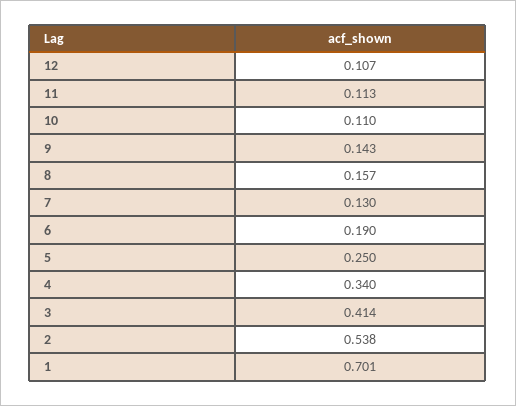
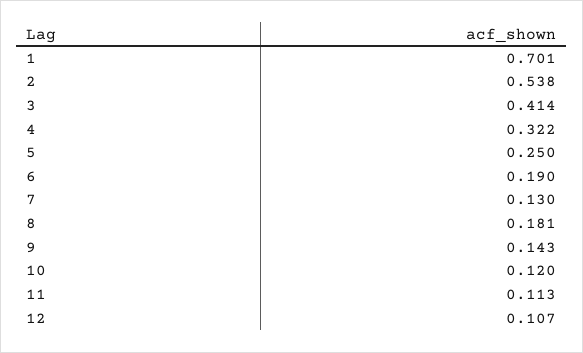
10: 0.11 -> 0.12
8: 0.157 -> 0.181
4: 0.34 -> 0.322

